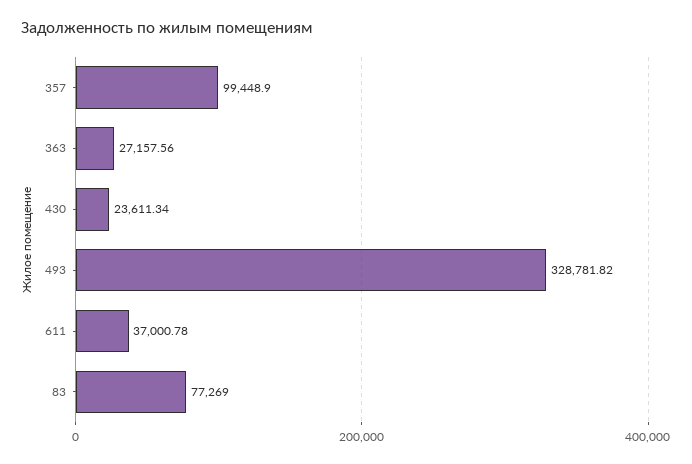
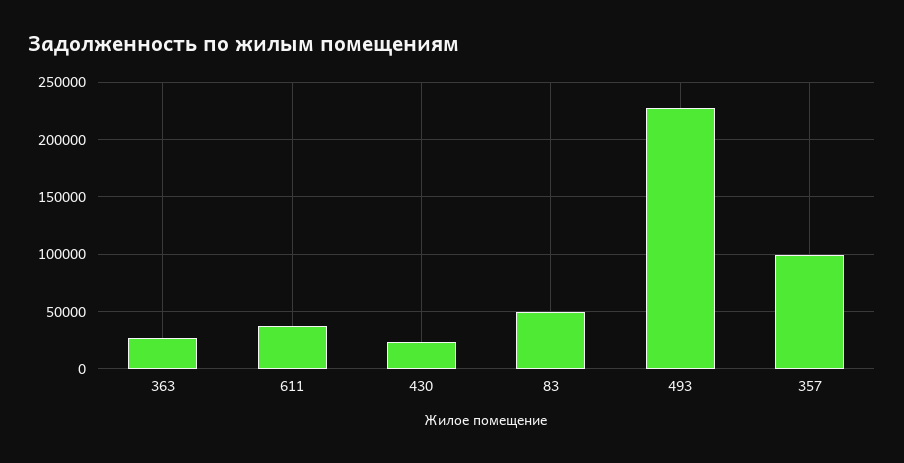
493: 328781.82 -> 230000
83: 77269 -> 50000

